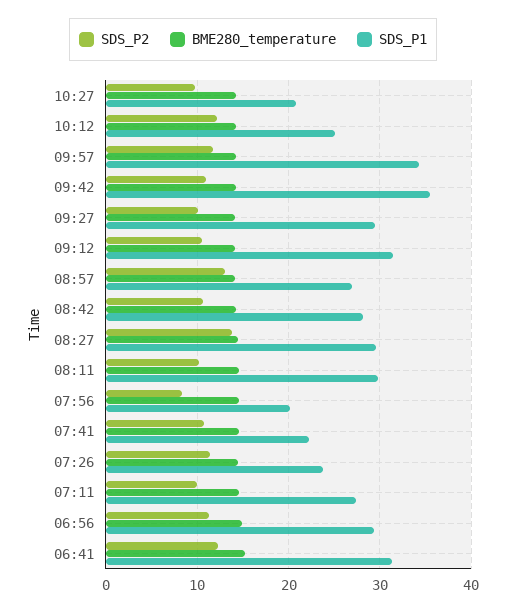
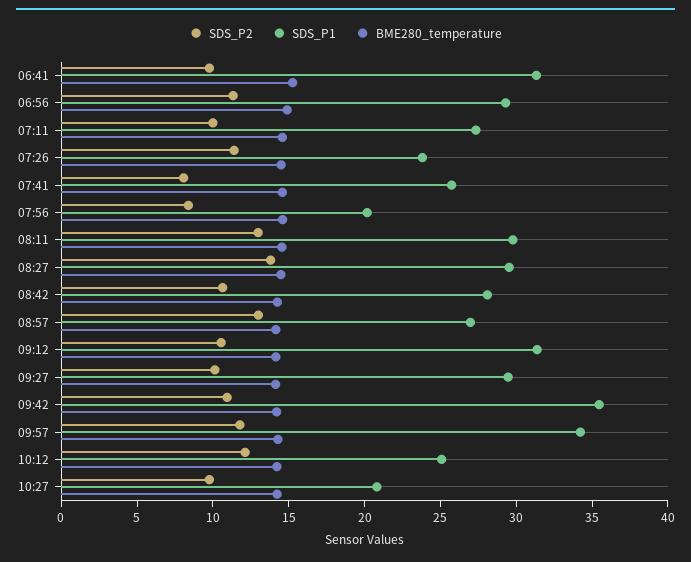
SDS_P2, 08:11: 10 -> 13
SDS_P2, 07:41: 11 -> 8
SDS_P1, 07:41: 22 -> 26
SDS_P2, 06:41: 12 -> 10

